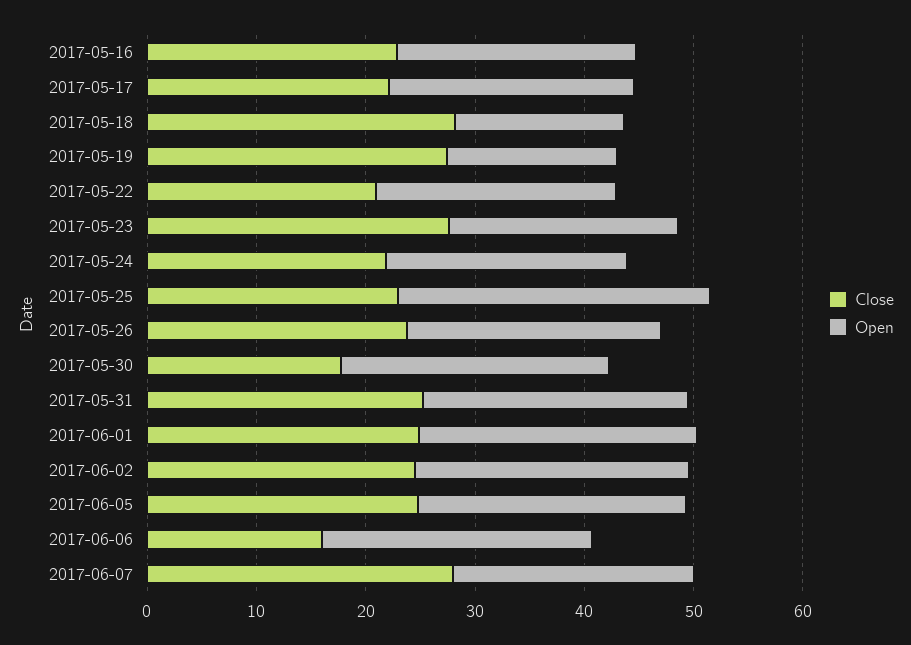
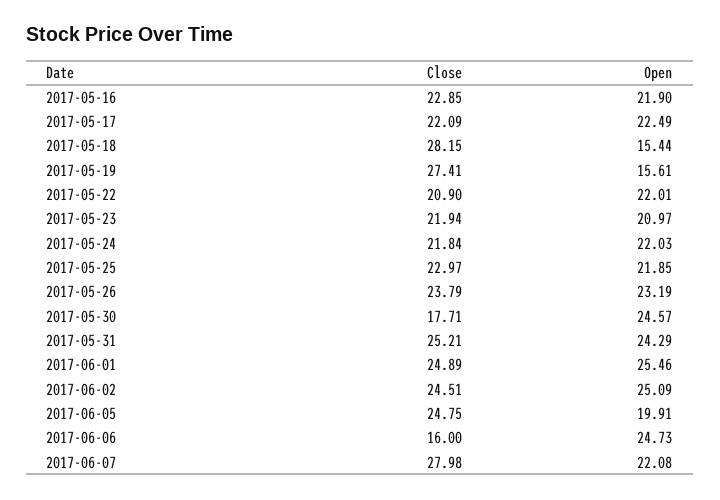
Close, 2017-05-23: 28 -> 21.94
Open, 2017-05-25: 28 -> 21.85
Open, 2017-06-05: 24 -> 19.91

